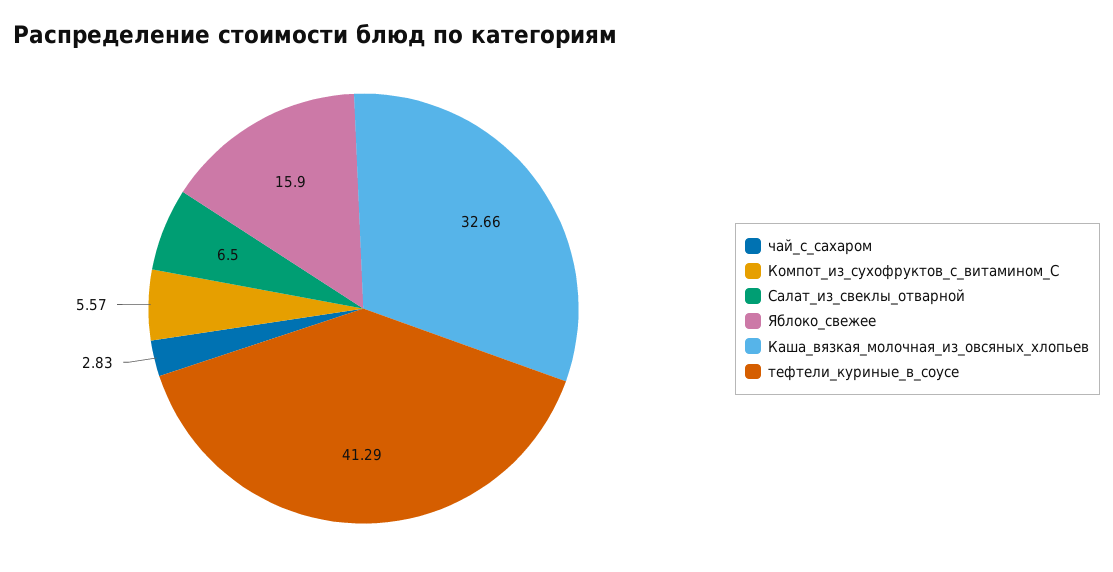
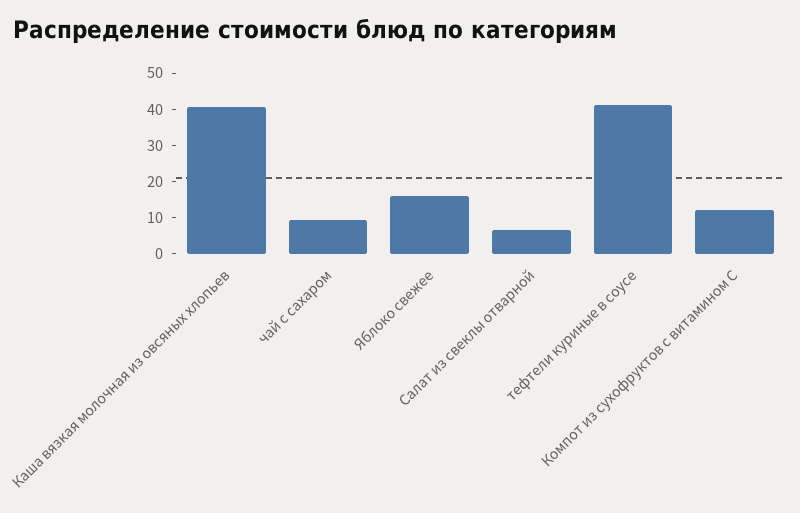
чай_с_сахаром: 2.83 -> 10
Компот_из_сухофруктов_с_витамином_С: 5.57 -> 12.5
Каша_вязкая_молочная_из_овсяных_хлопьев: 32.66 -> 40

